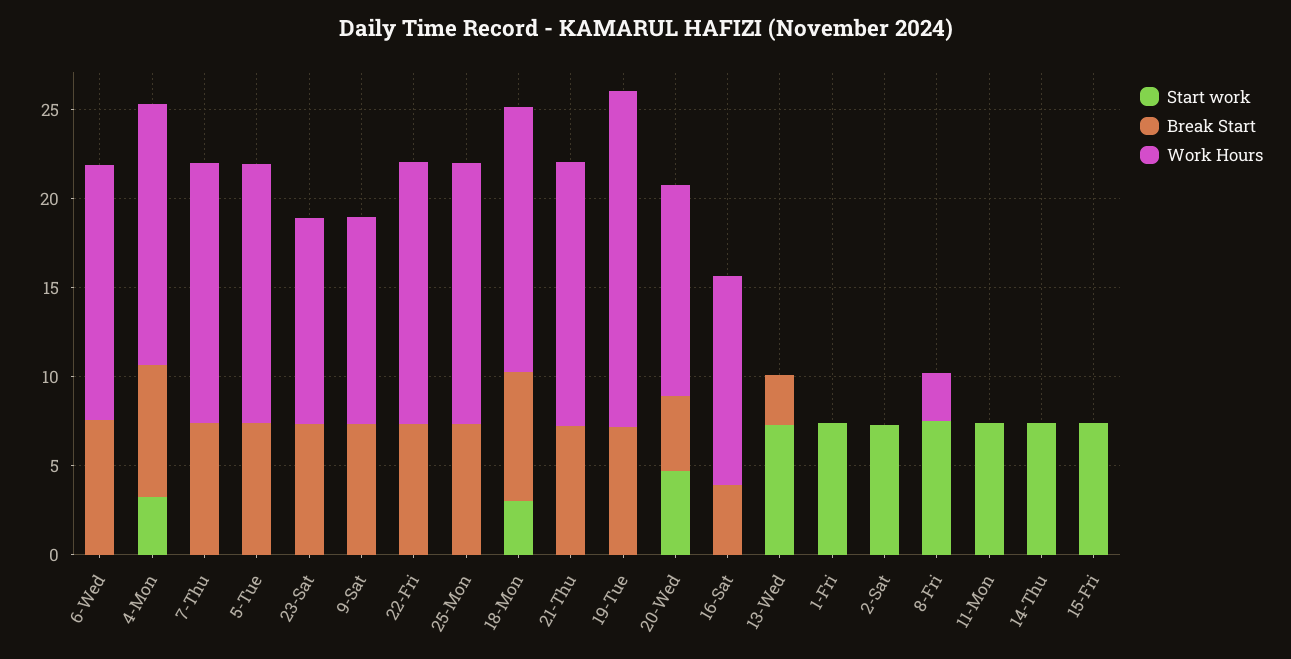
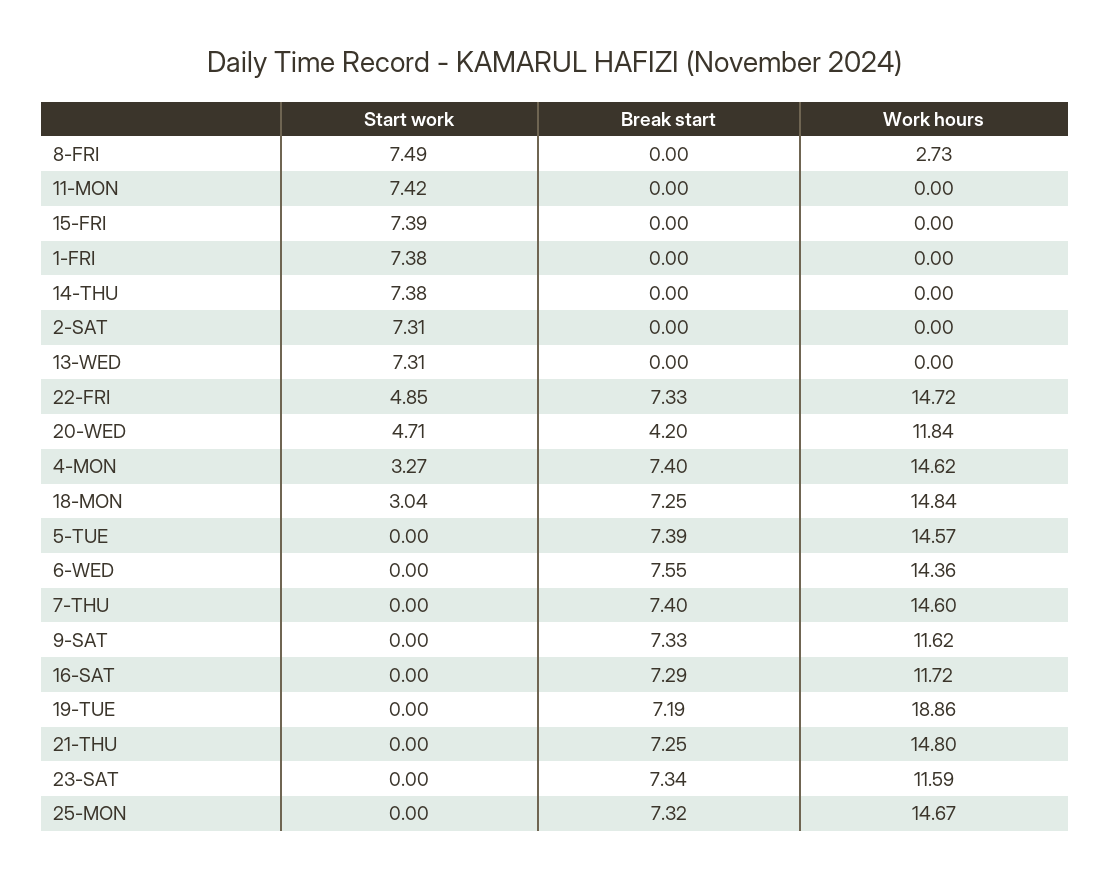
Start work, 22-Fri: 0 -> 4.85
Break Start, 16-Sat: 4 -> 7.29
Break Start, 13-Wed: 3 -> 0

